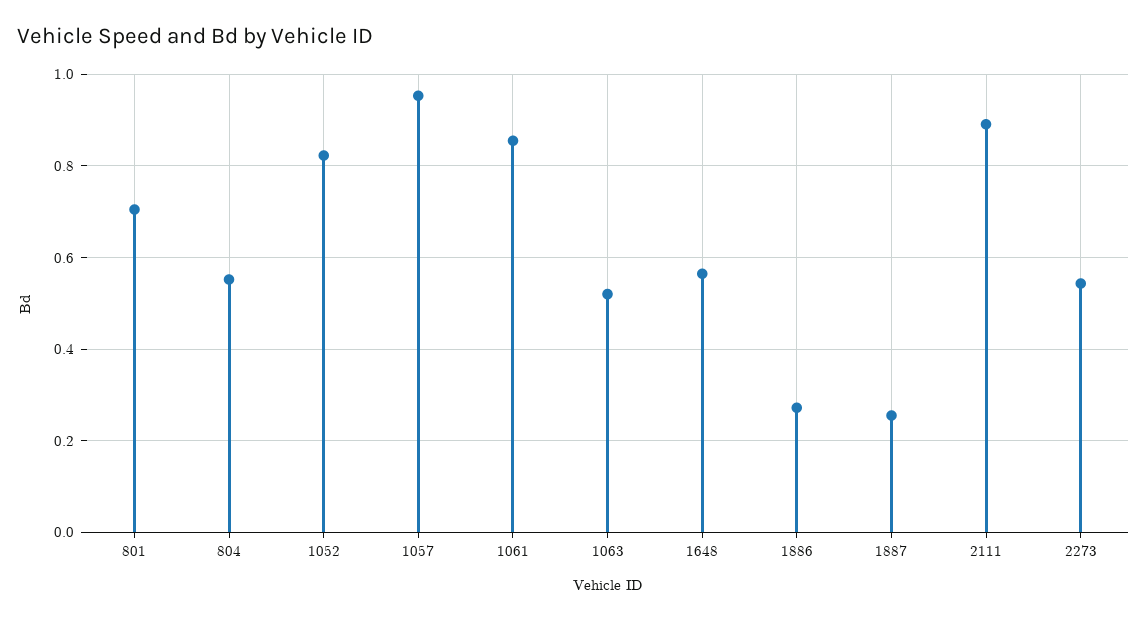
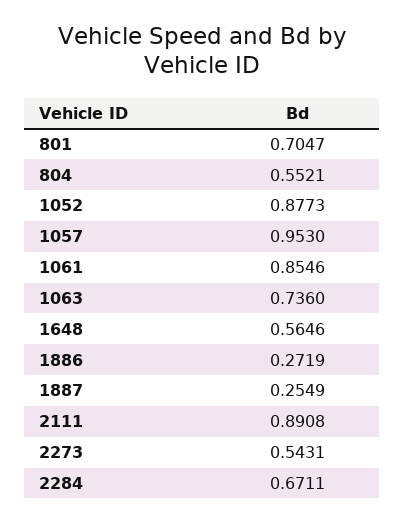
1052: 0.82 -> 0.8773
1063: 0.52 -> 0.736
2284: none -> 0.6711

